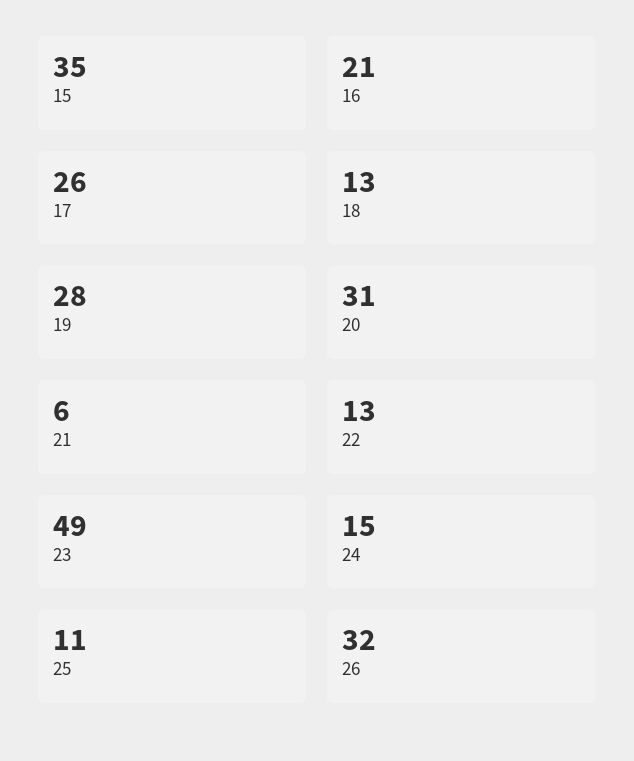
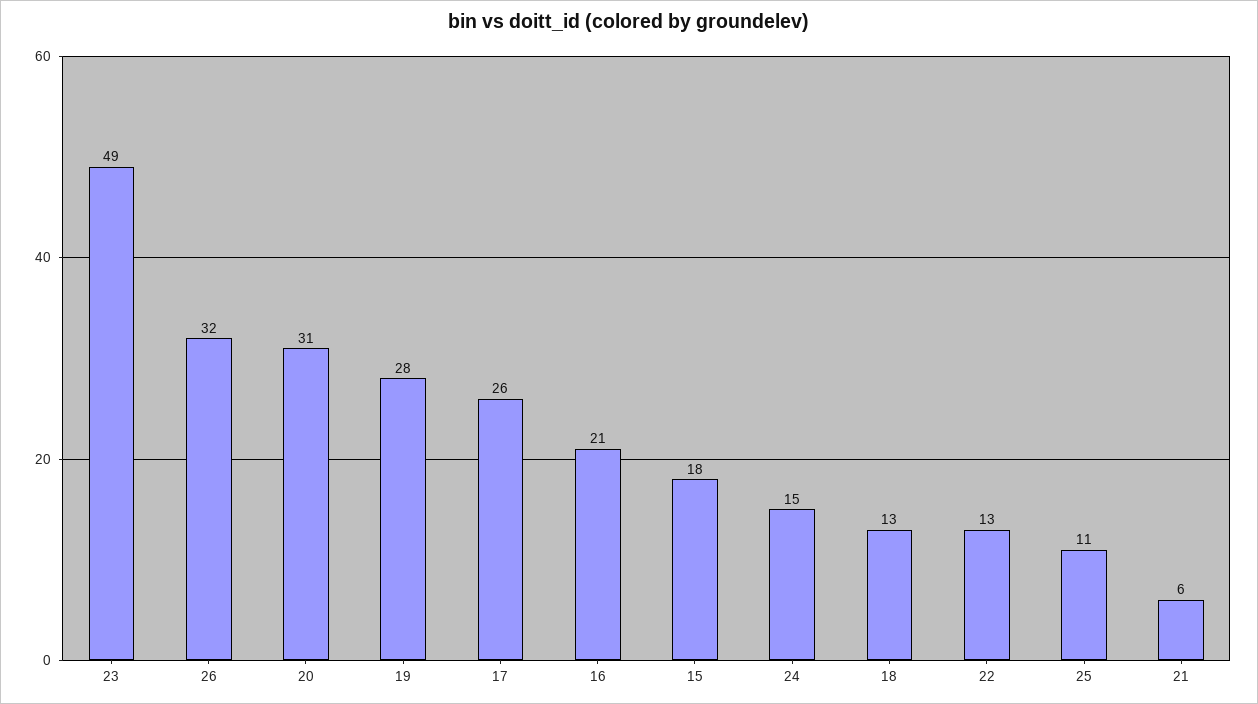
15: 35 -> 18

